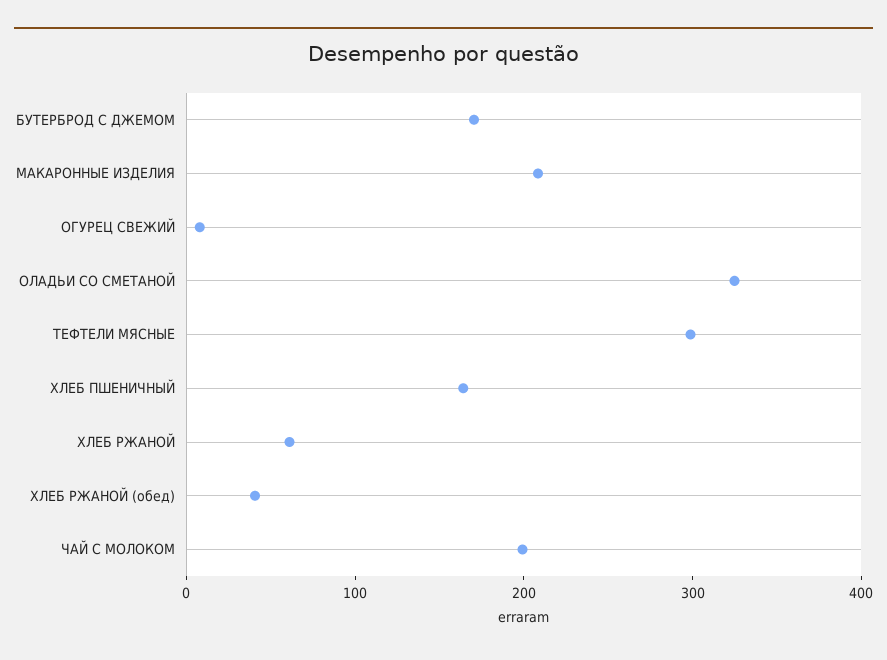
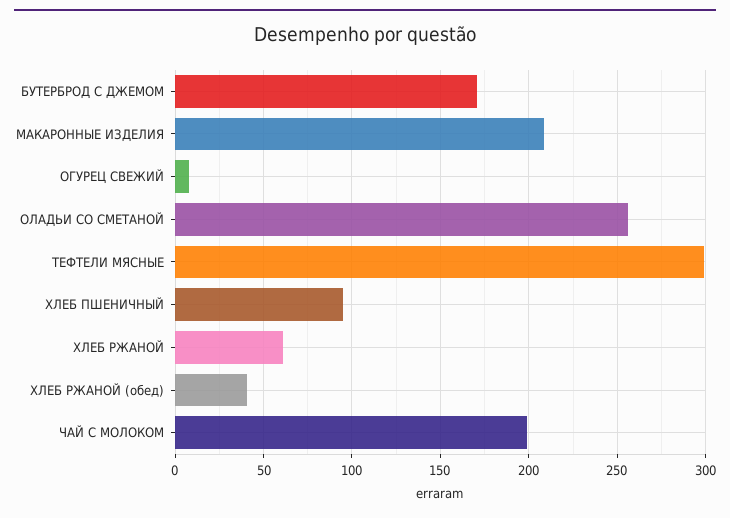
ОЛАДЬИ СО СМЕТАНОЙ: 320 -> 255
ХЛЕБ ПШЕНИЧНЫЙ: 160 -> 95

